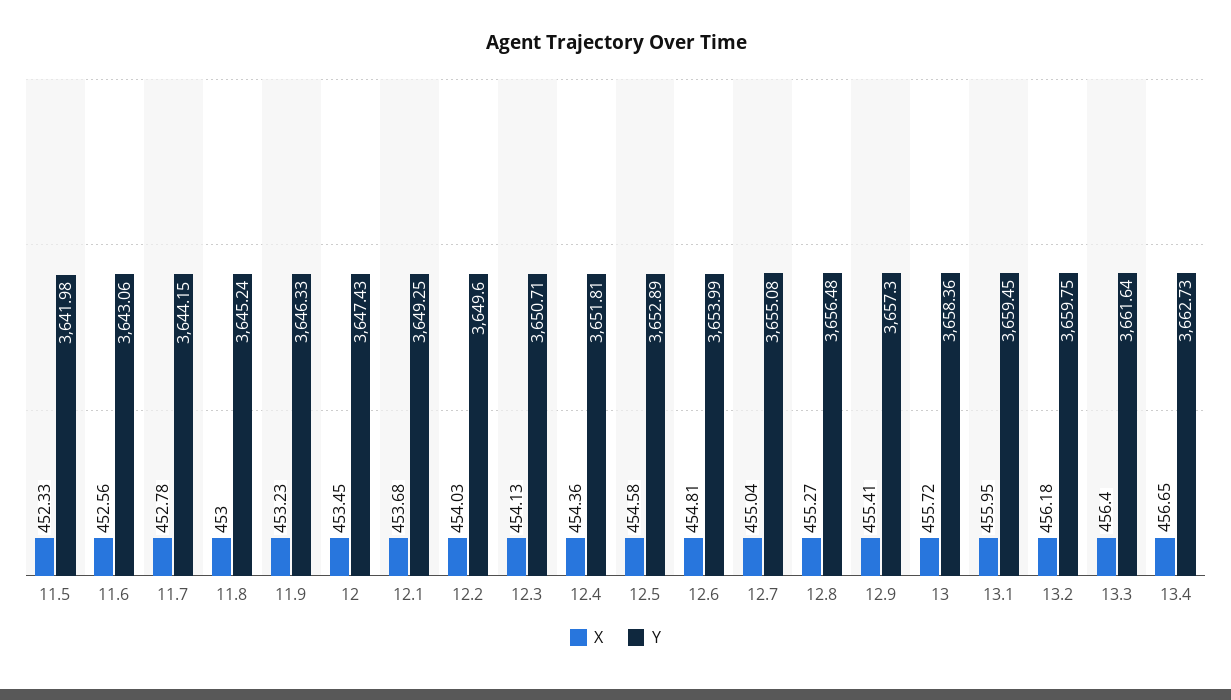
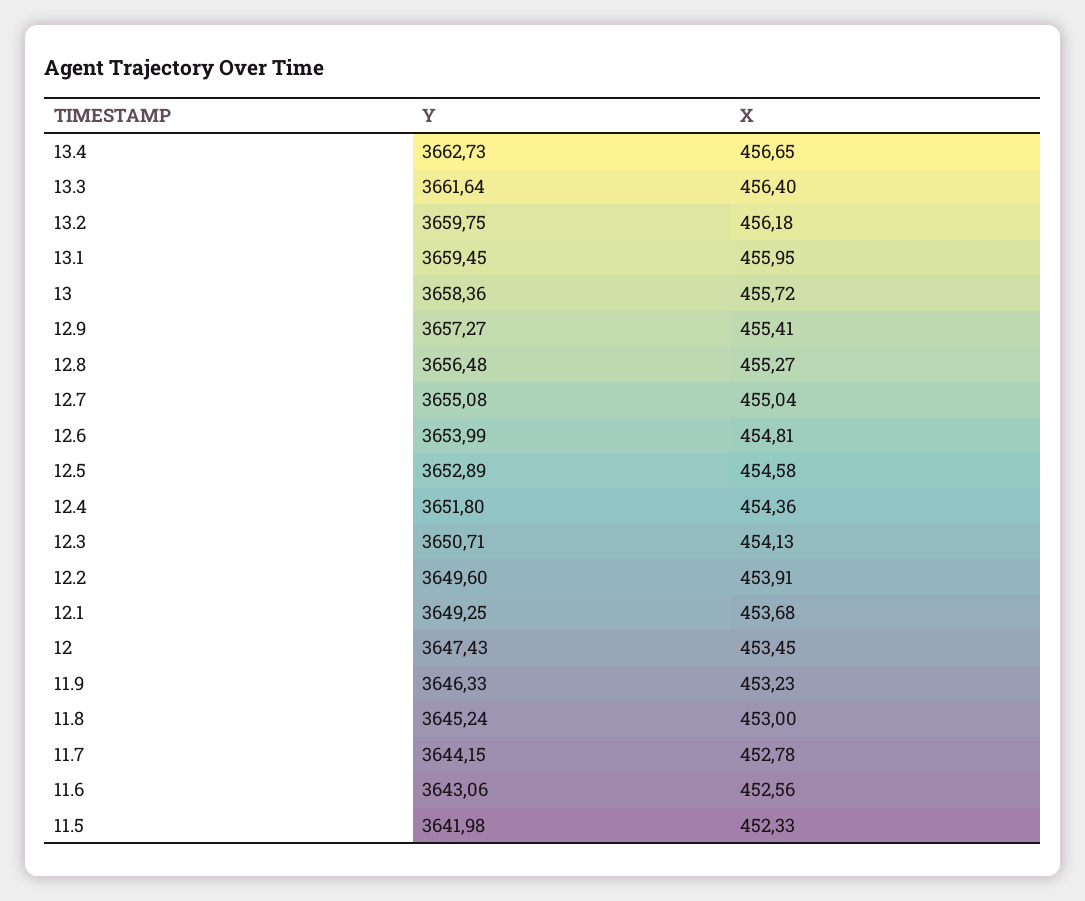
X, 12.2: 454.03 -> 453.91
Y, 12.4: 3651.81 -> 3651.8
Y, 12.9: 3657.3 -> 3657.27

